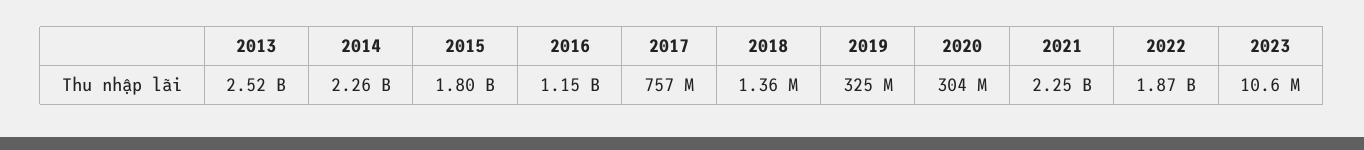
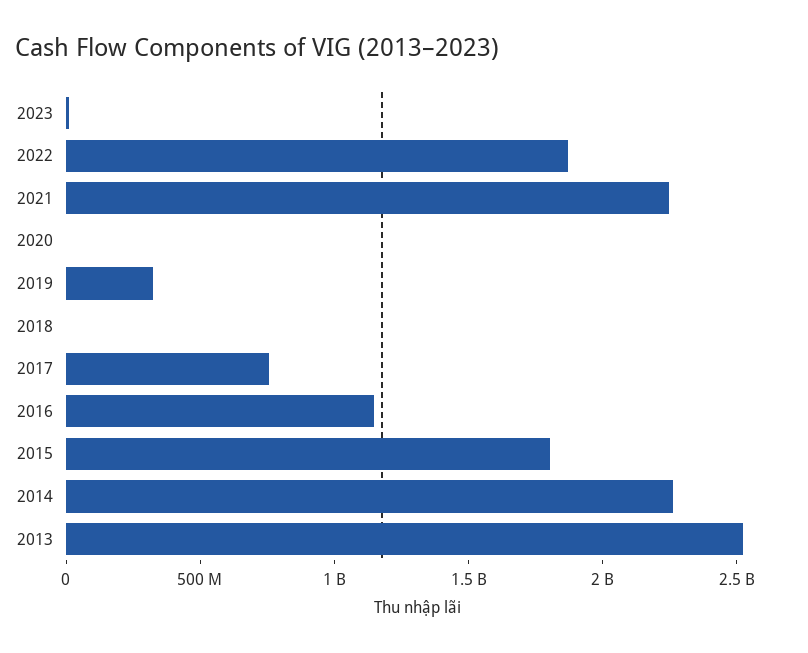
2020: 304000000 -> 0

